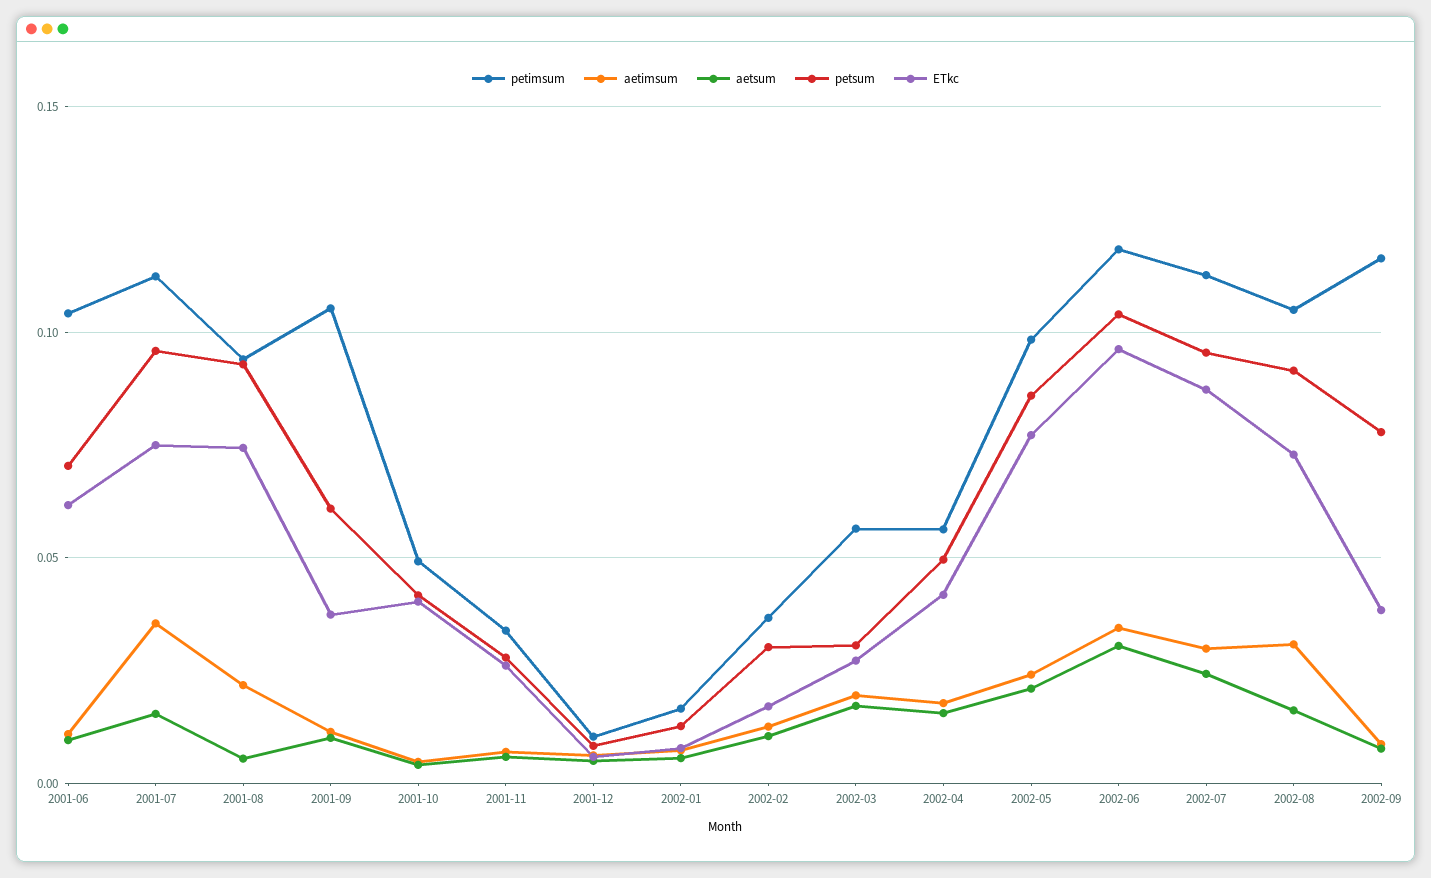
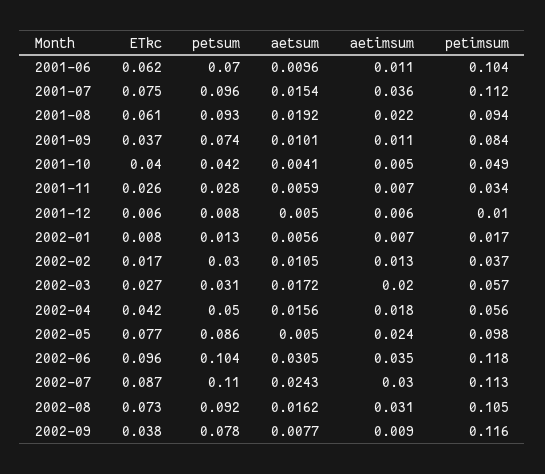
aetsum, 2001-08: 0.005 -> 0.0192
ETkc, 2001-08: 0.075 -> 0.061
petimsum, 2001-09: 0.105 -> 0.084
petsum, 2001-09: 0.06 -> 0.074
aetsum, 2002-05: 0.02 -> 0.005
petsum, 2002-07: 0.095 -> 0.11

